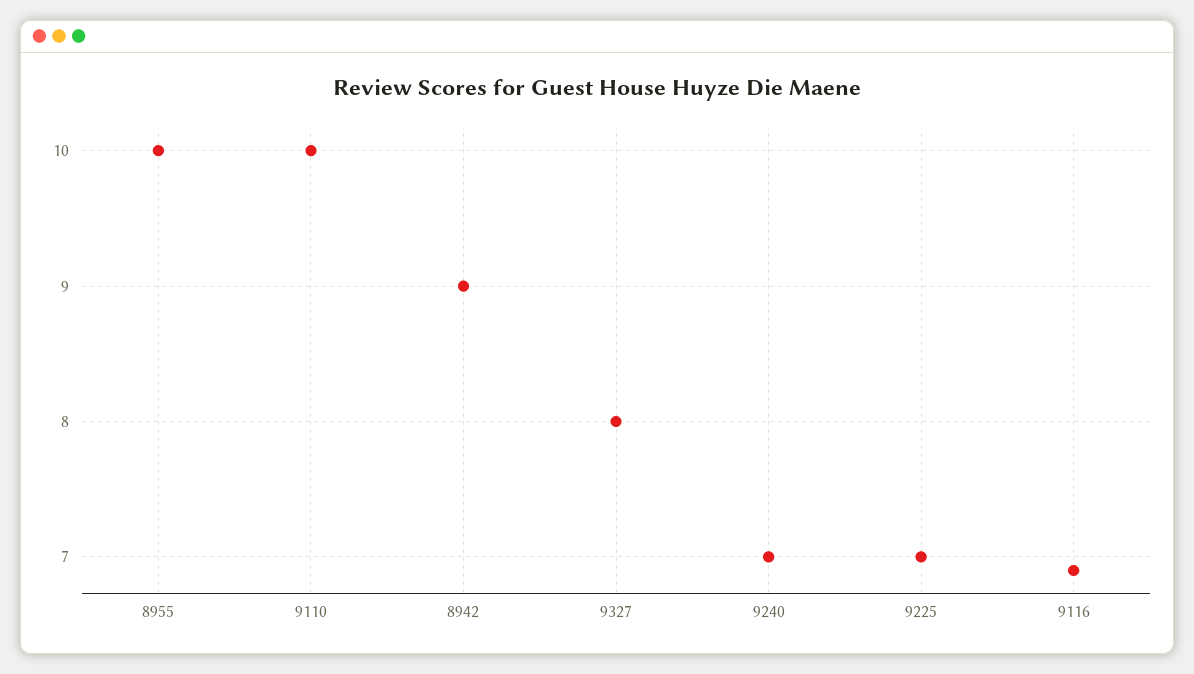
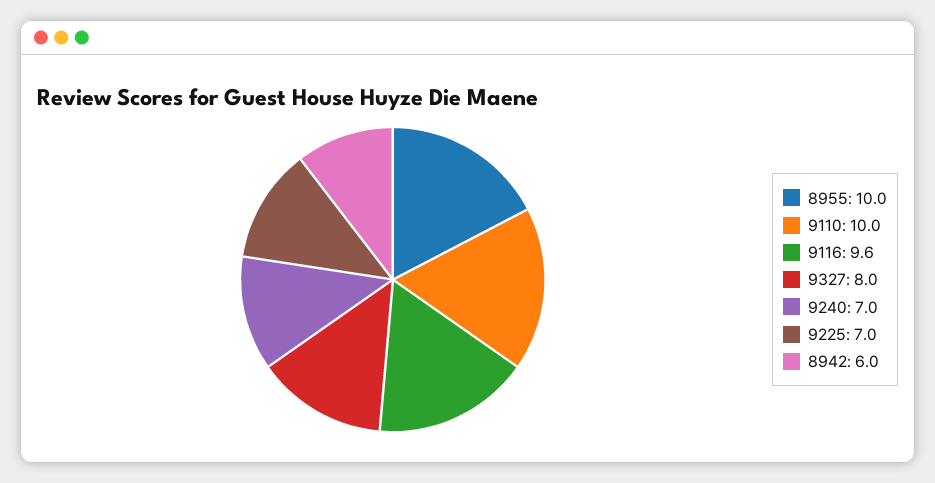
8942: 9 -> 6
9116: 6.9 -> 9.6

